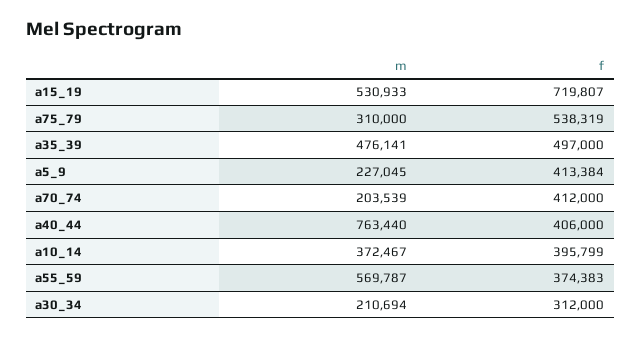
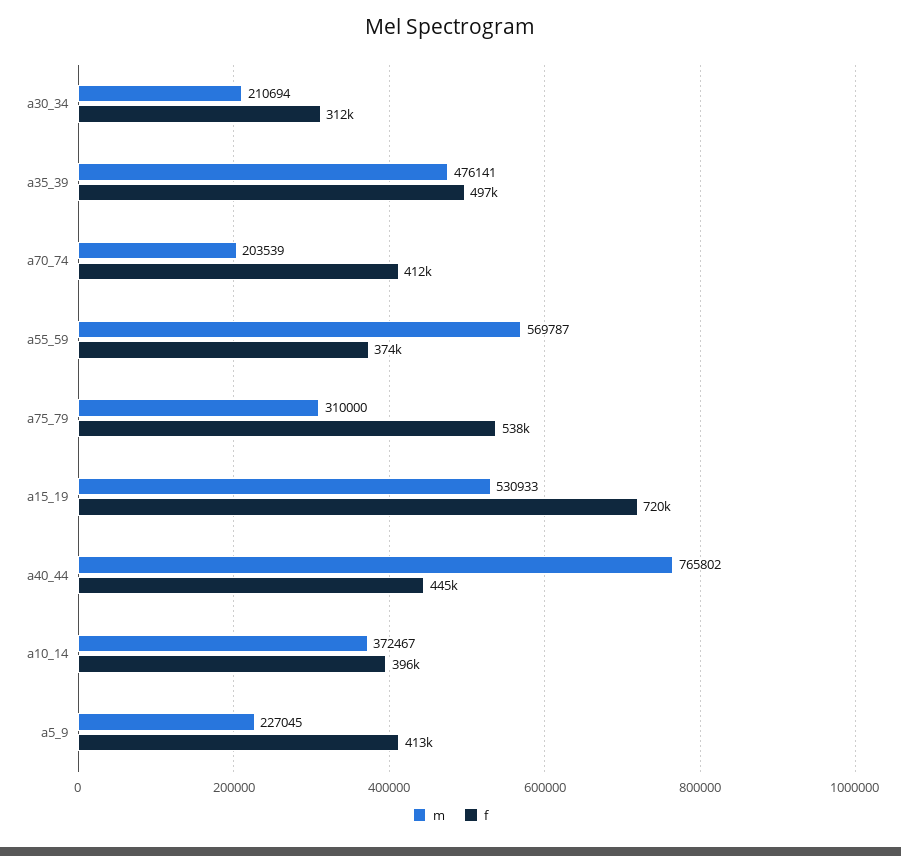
m, a40_44: 763440 -> 765802
f, a40_44: 406000 -> 445000

